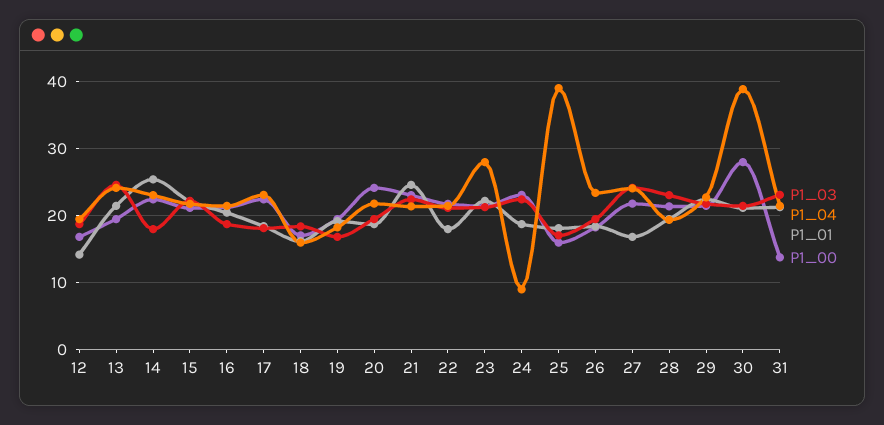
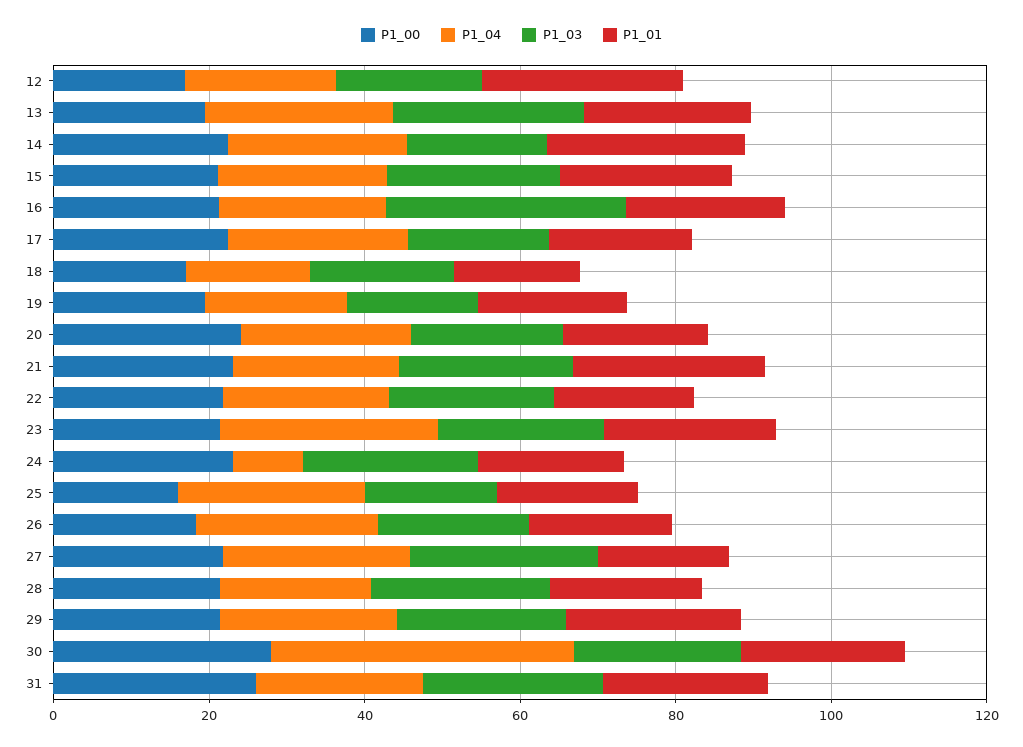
P1_01, 12: 14 -> 25
P1_03, 16: 19 -> 30
P1_04, 25: 39 -> 25
P1_00, 31: 14 -> 25

